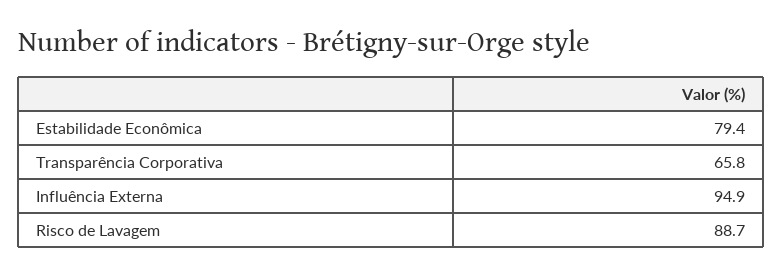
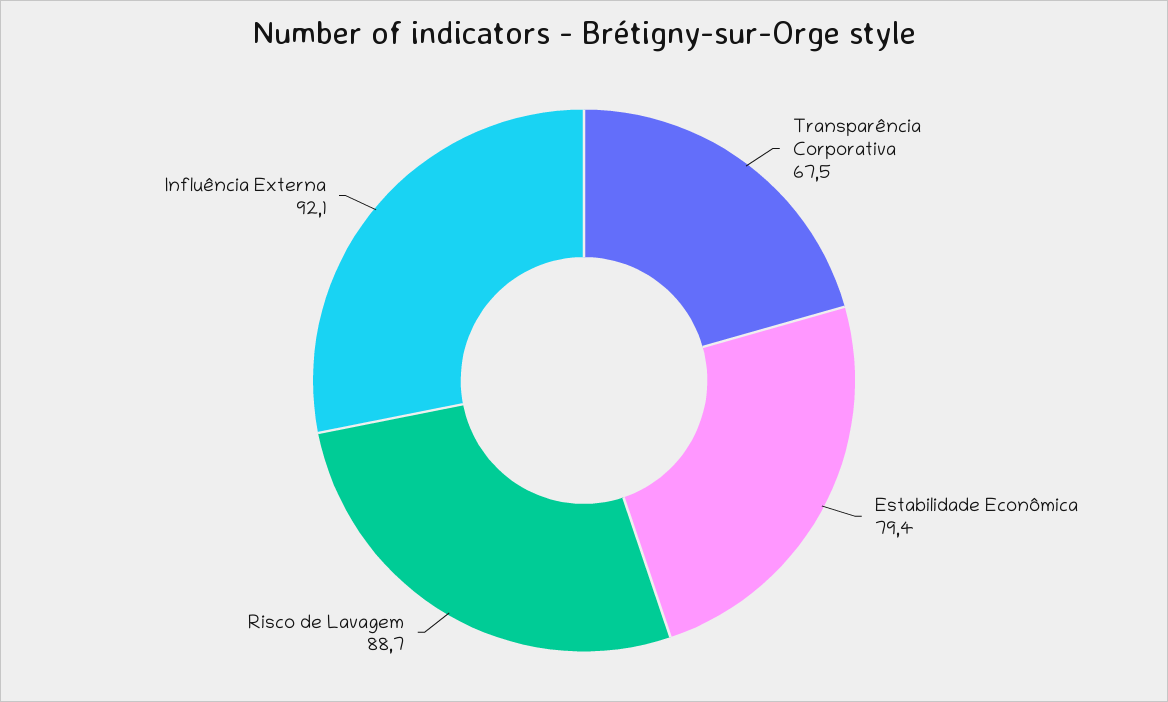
Transparência Corporativa: 65.8 -> 67.5
Influência Externa: 94.9 -> 92.1

